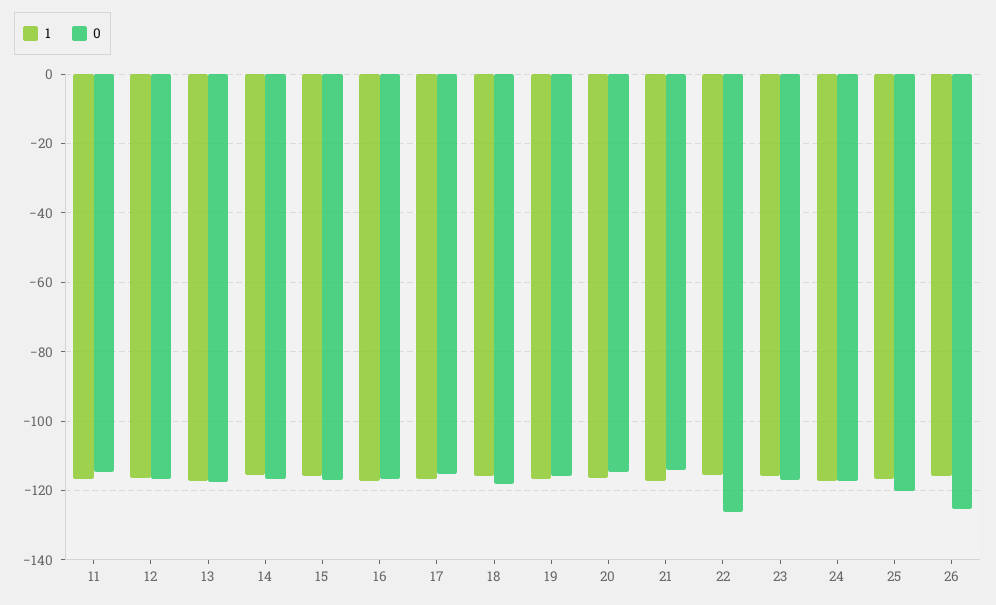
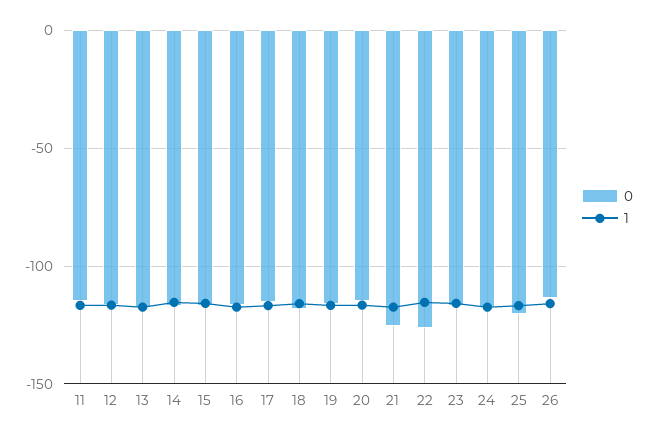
0, 21: -114 -> -125
0, 26: -126 -> -115

